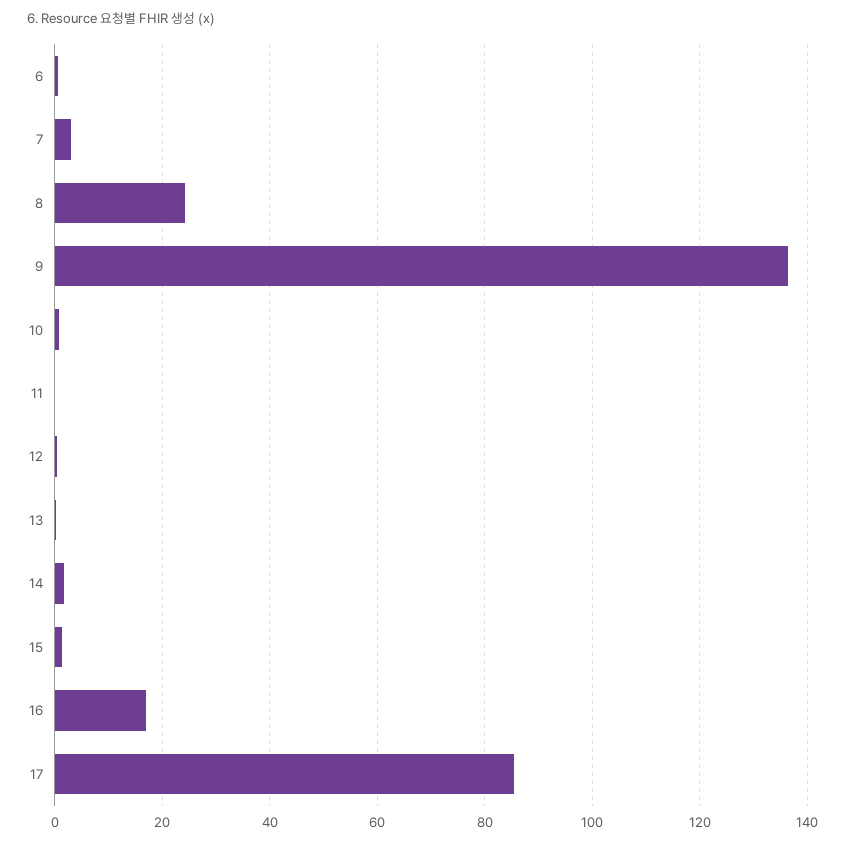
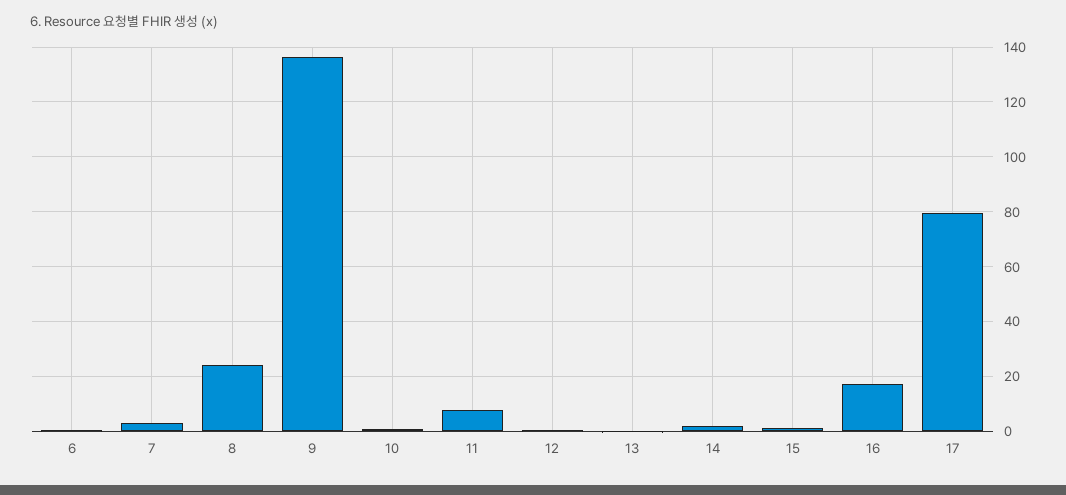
11: 0 -> 7.5
17: 86 -> 80

